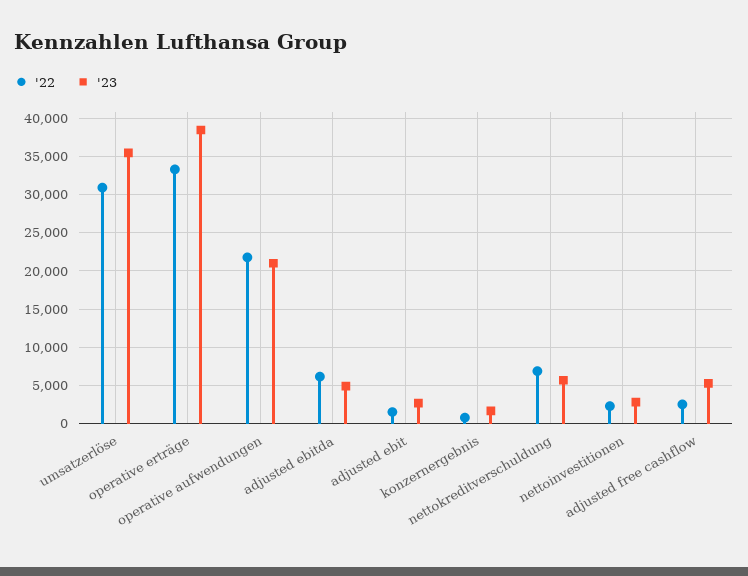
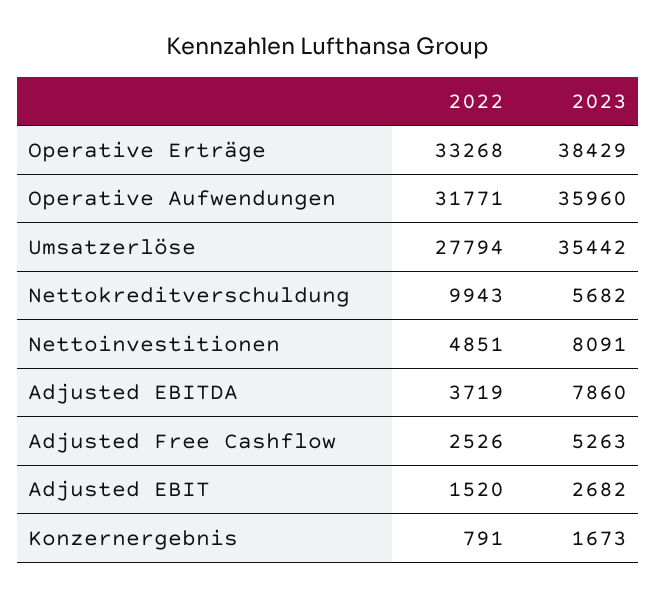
'22, umsatzerlöse: 31000 -> 27794
'22, operative aufwendungen: 22000 -> 31771
'23, operative aufwendungen: 21000 -> 35960
'22, adjusted ebitda: 6000 -> 3719
'23, adjusted ebitda: 5000 -> 7860
'22, nettokreditverschuldung: 7000 -> 9943
'22, nettoinvestitionen: 2000 -> 4851
'23, nettoinvestitionen: 3000 -> 8091

